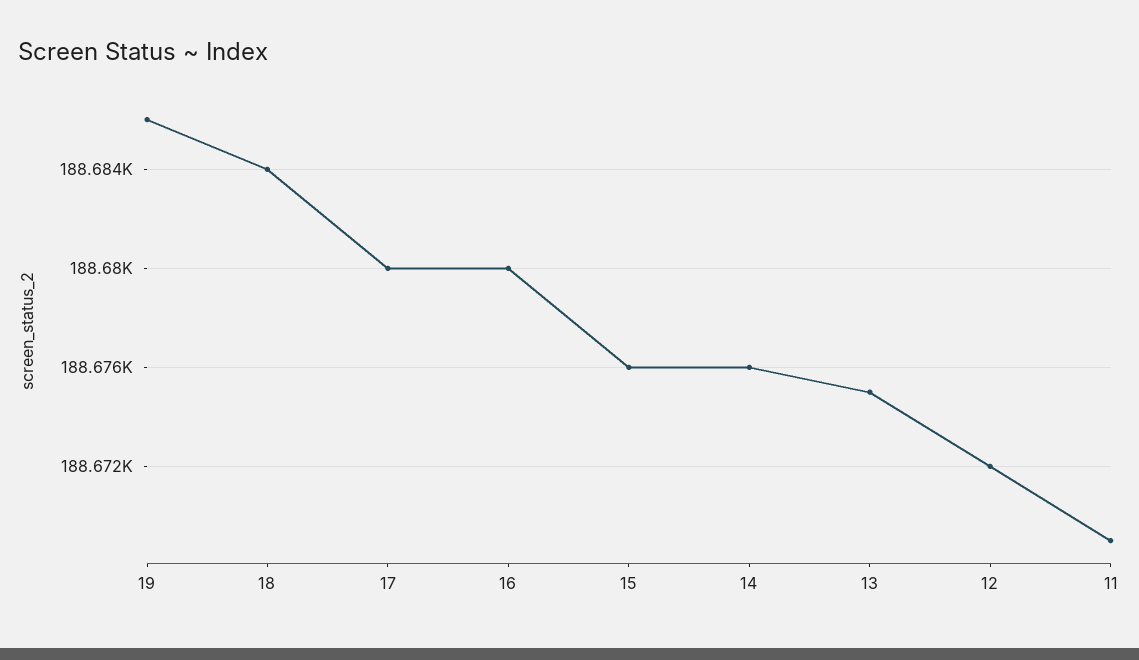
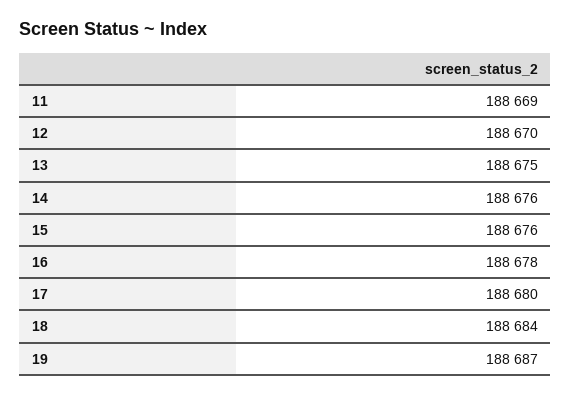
19: 188686 -> 188687
16: 188680 -> 188678
12: 188672 -> 188670

